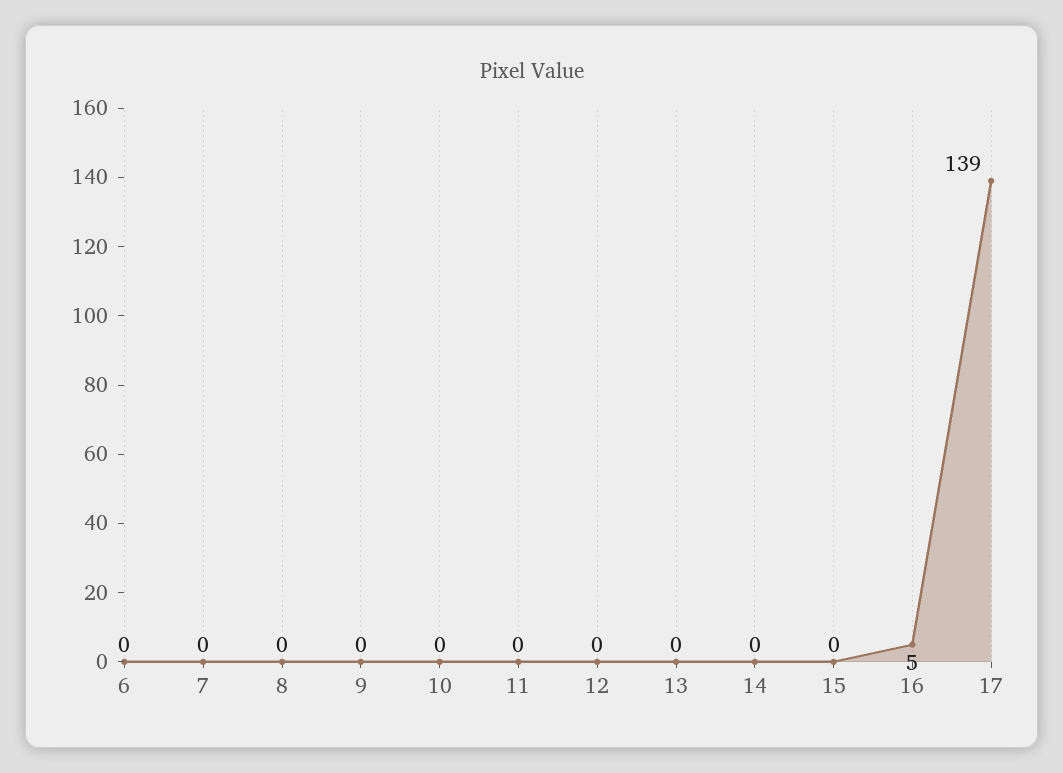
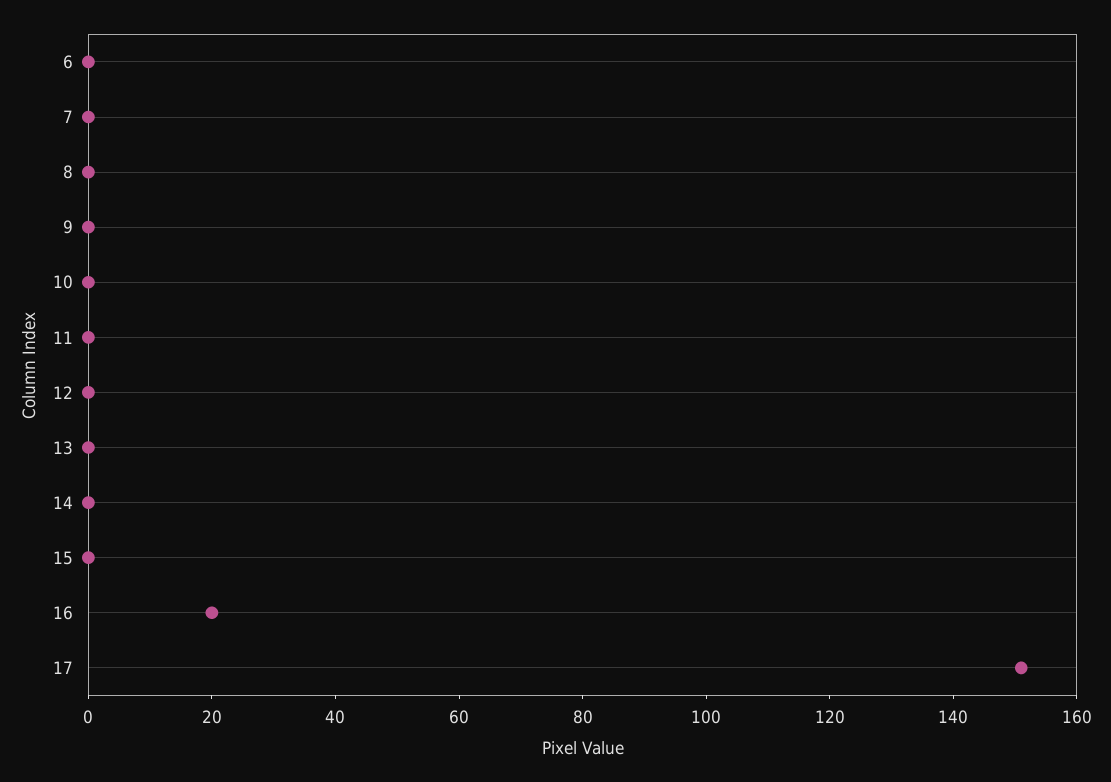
16: 5 -> 20
17: 139 -> 150

